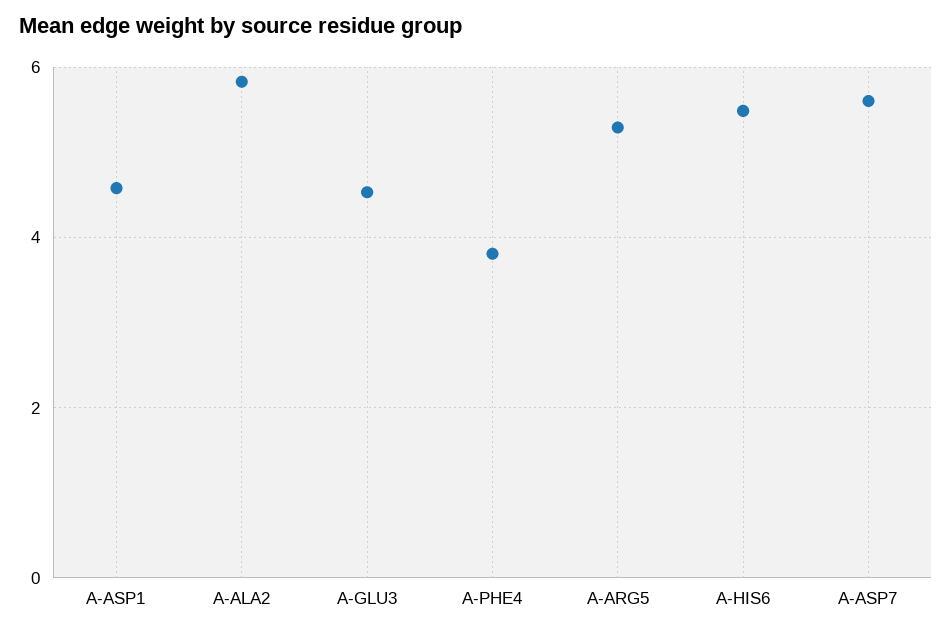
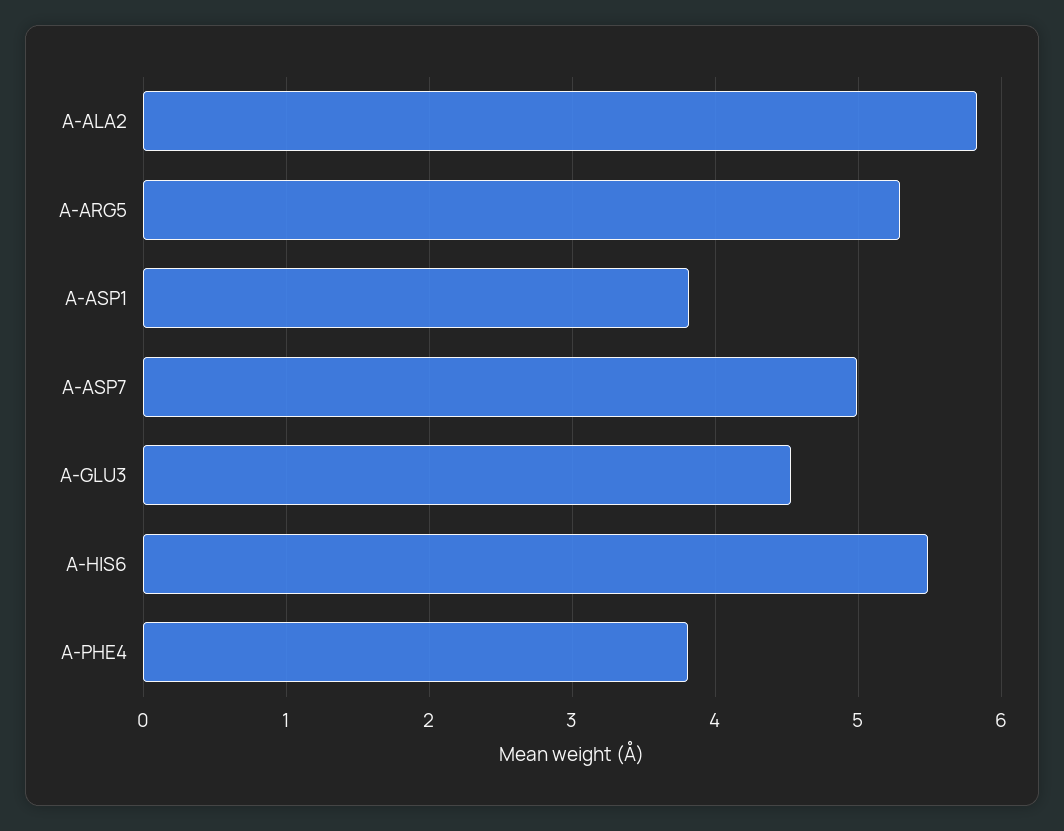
A-ASP1: 4.6 -> 3.8
A-ASP7: 5.6 -> 5

